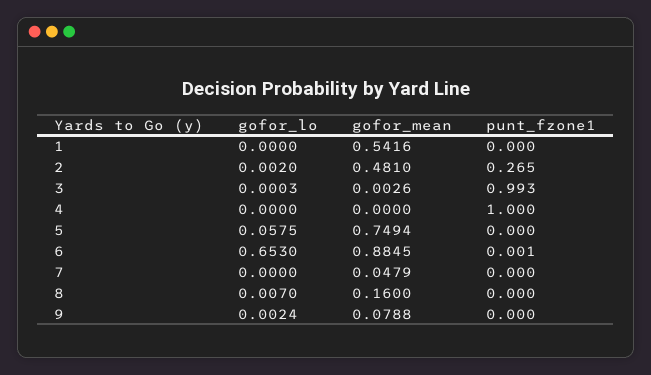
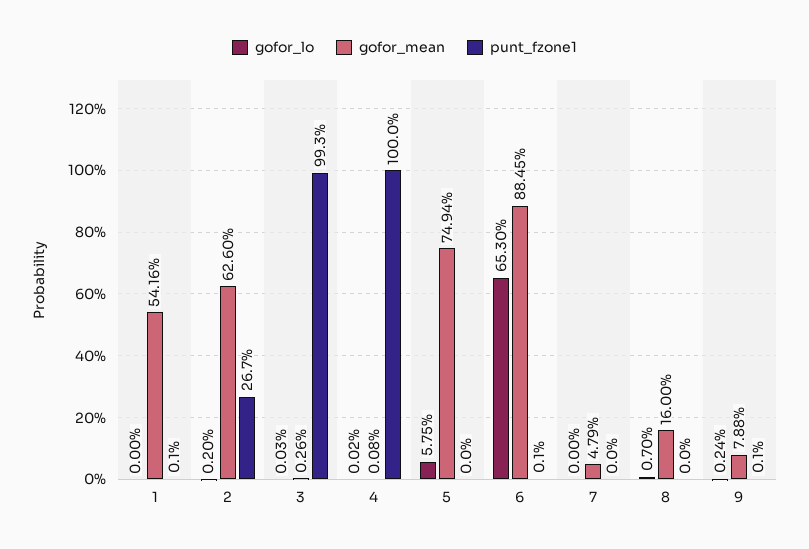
punt_fzone1, 1: 0 -> 0.001
gofor_mean, 2: 0.481 -> 0.626
punt_fzone1, 2: 0.265 -> 0.267
gofor_lo, 4: 0 -> 0.0002
gofor_mean, 4: 0 -> 0.0008
punt_fzone1, 9: 0 -> 0.001

